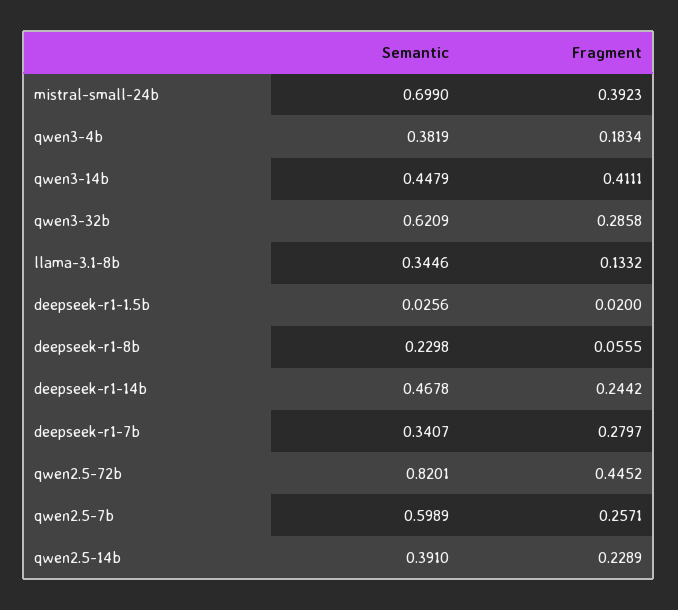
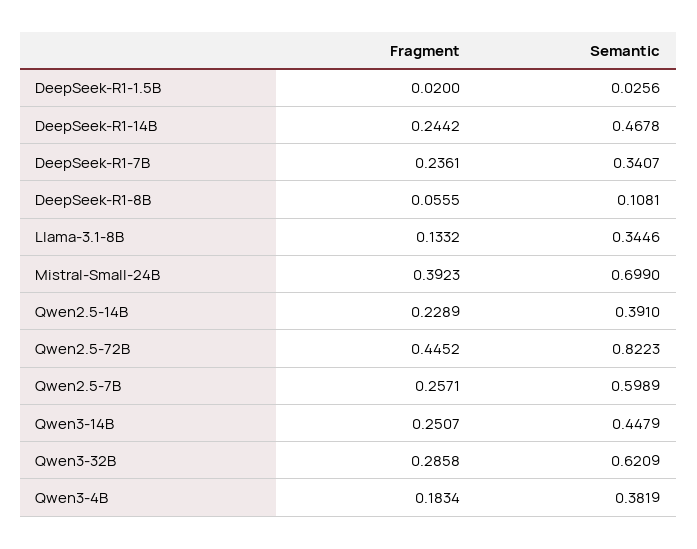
Fragment, qwen3-14b: 0.4111 -> 0.2507
Semantic, deepseek-r1-8b: 0.2298 -> 0.1081
Fragment, deepseek-r1-7b: 0.2797 -> 0.2361
Semantic, qwen2.5-72b: 0.8201 -> 0.8223

